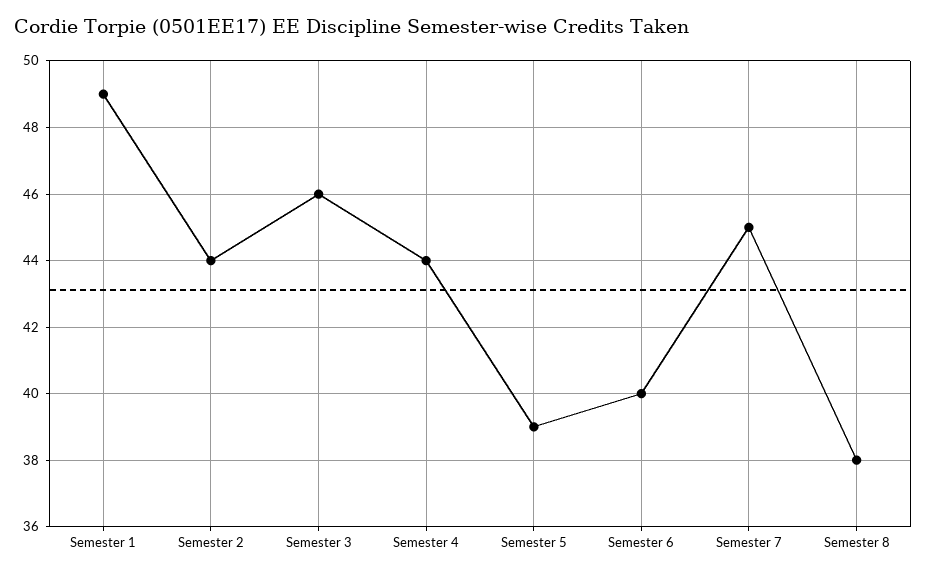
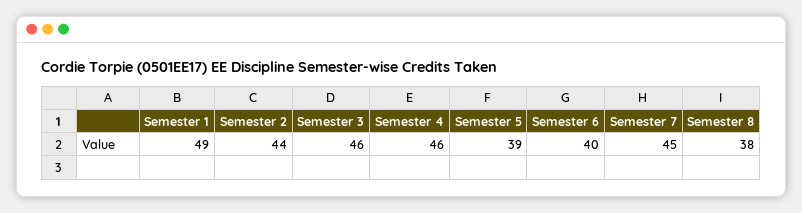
Semester 4: 44 -> 46

